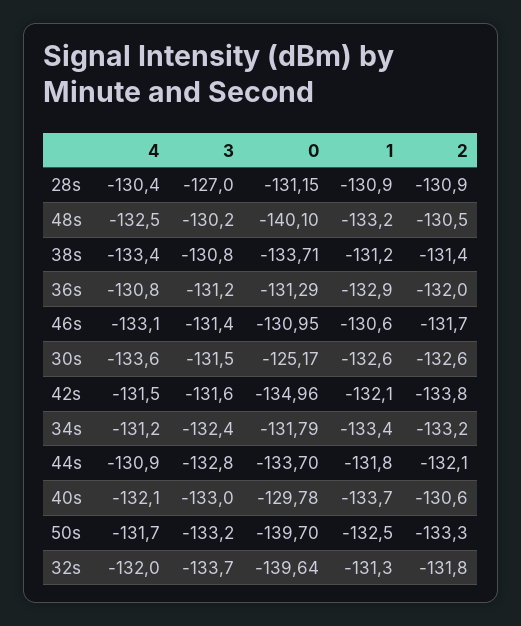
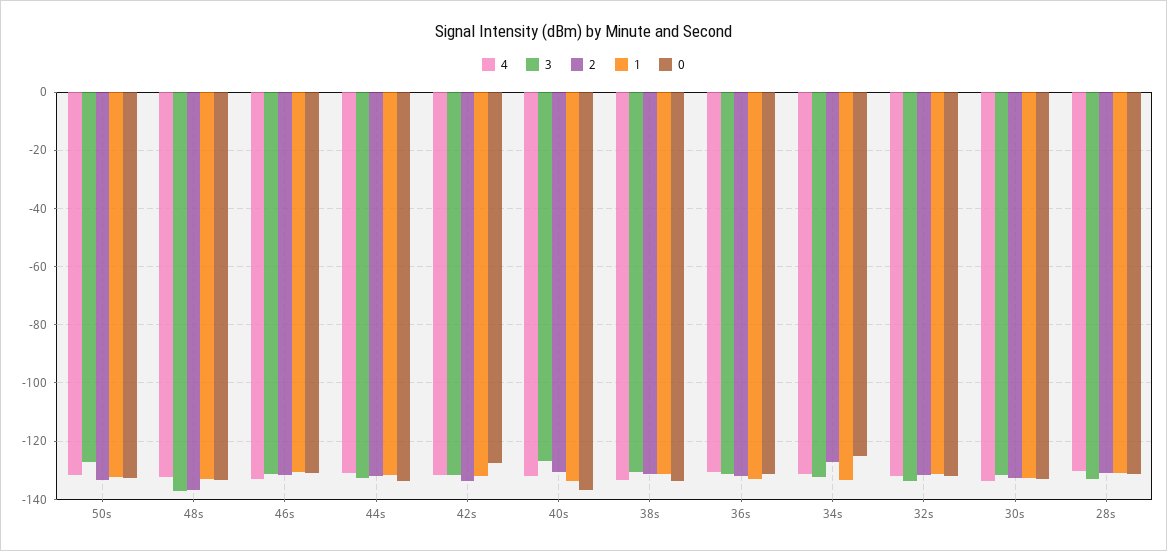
3, 28s: -127 -> -132.5
3, 48s: -130.2 -> -137.5
0, 48s: -140.1 -> -132.5
2, 48s: -130.5 -> -137.5
0, 30s: -125.17 -> -132.5
0, 42s: -134.96 -> -127.5
0, 34s: -131.79 -> -125
2, 34s: -133.2 -> -127.5
3, 40s: -133 -> -127.5
0, 40s: -129.78 -> -137.5
3, 50s: -133.2 -> -127.5
0, 50s: -139.7 -> -132.5
0, 32s: -139.64 -> -132.5

